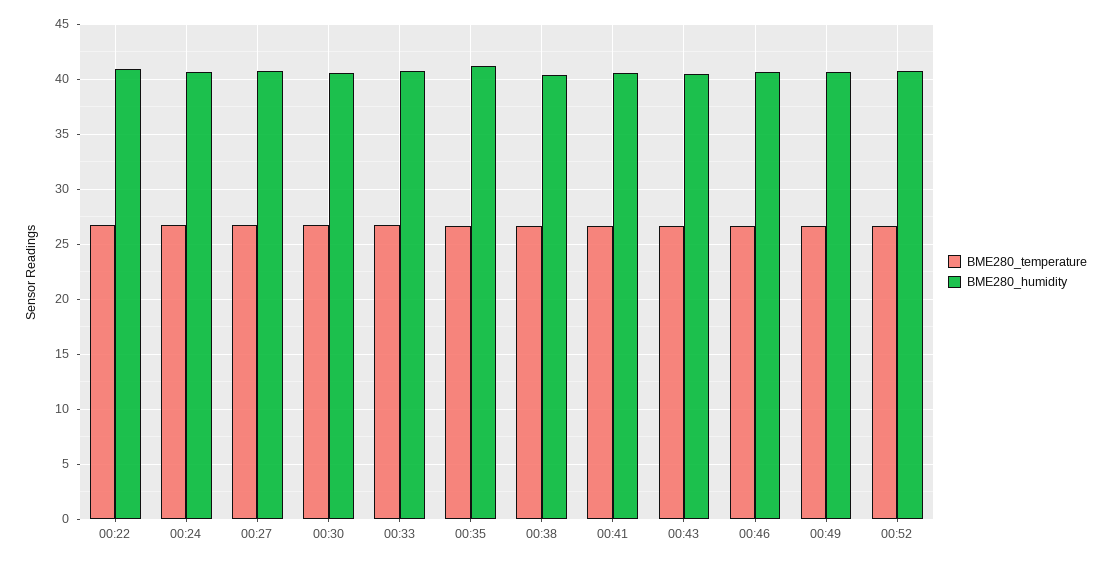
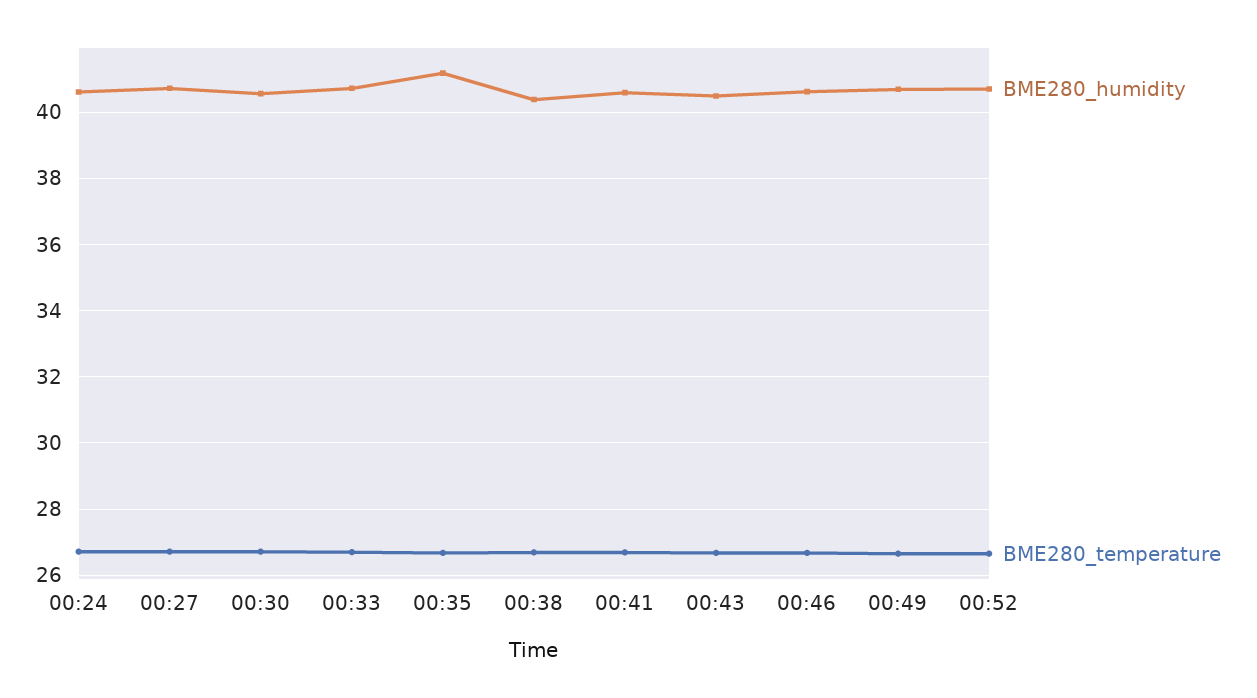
BME280_temperature, 00:22: 27 -> none
BME280_humidity, 00:22: 41 -> none

